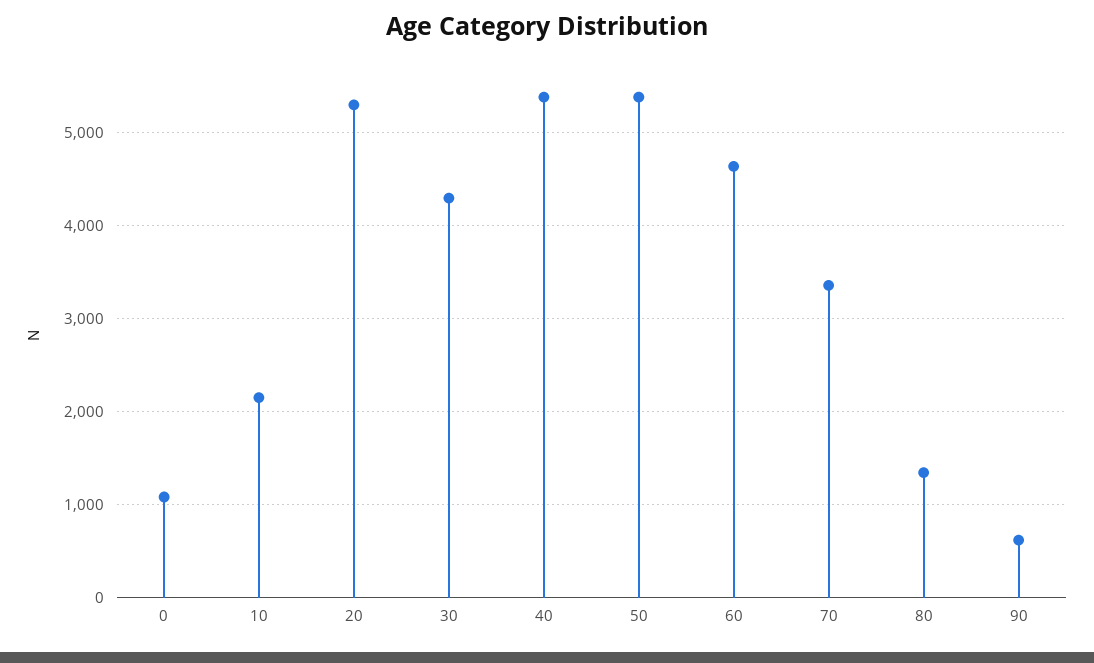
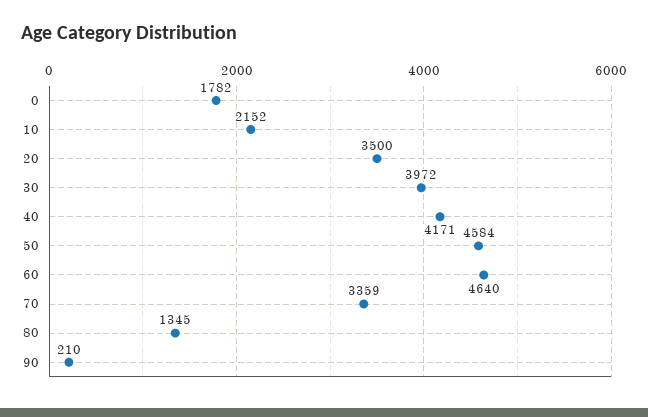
0: 1100 -> 1782
20: 5300 -> 3500
30: 4300 -> 3972
40: 5400 -> 4171
50: 5400 -> 4584
90: 600 -> 210

